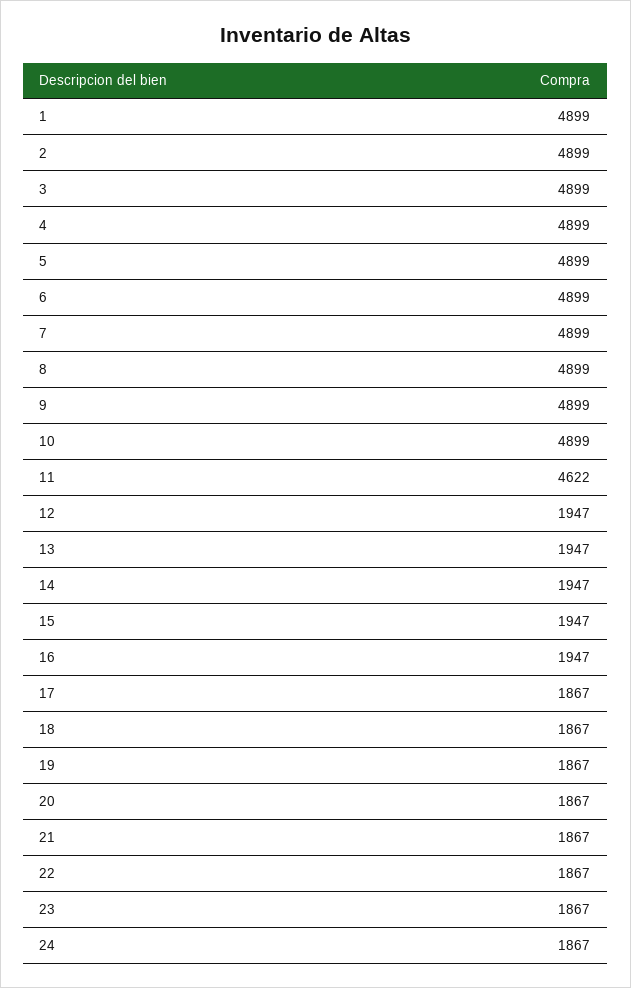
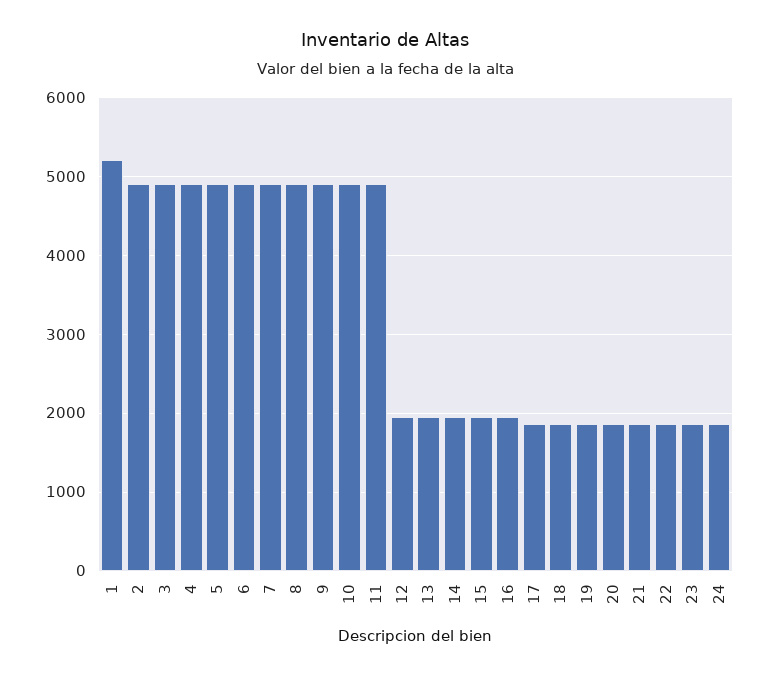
1: 4899 -> 5200
11: 4622 -> 4900

